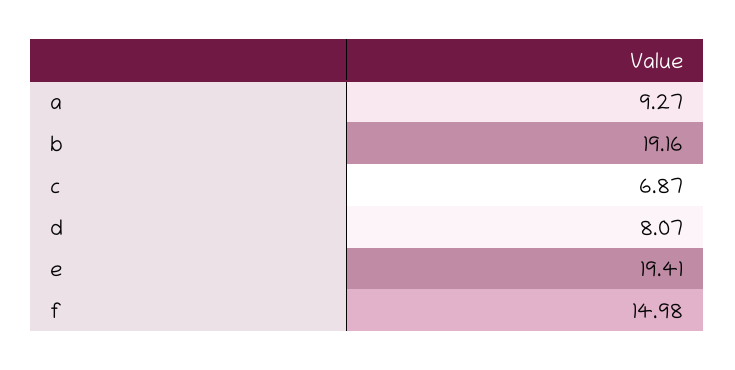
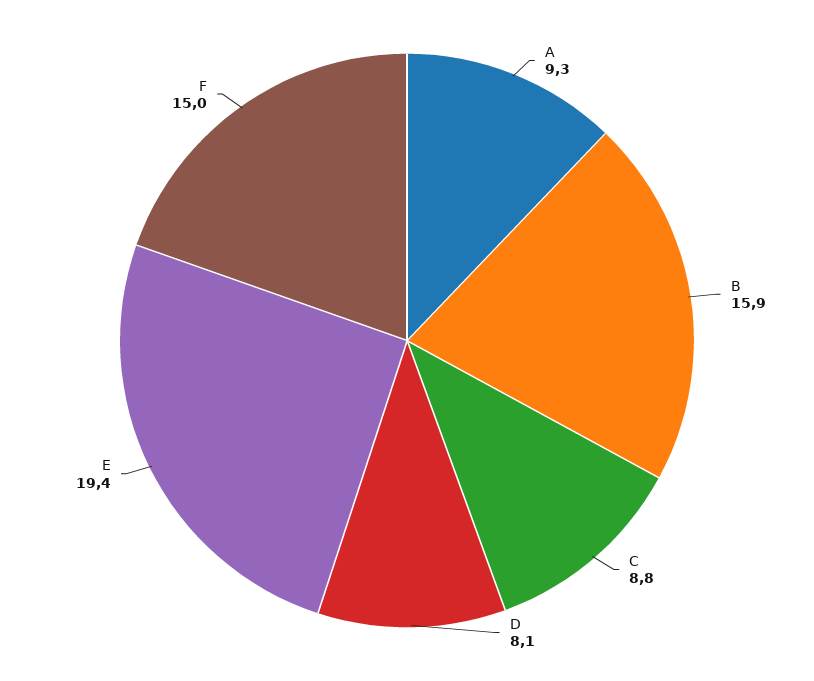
b: 19.16 -> 15.9
c: 6.87 -> 8.8

